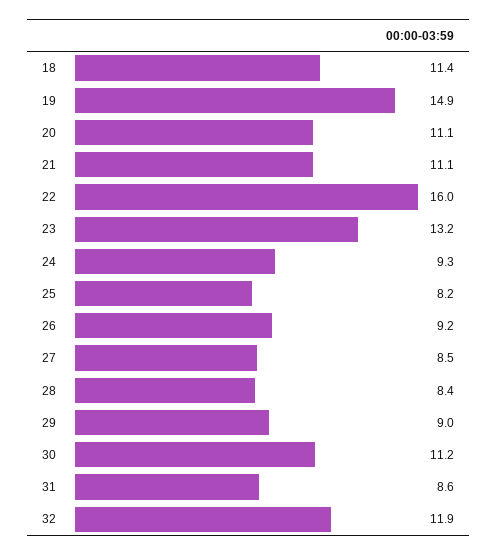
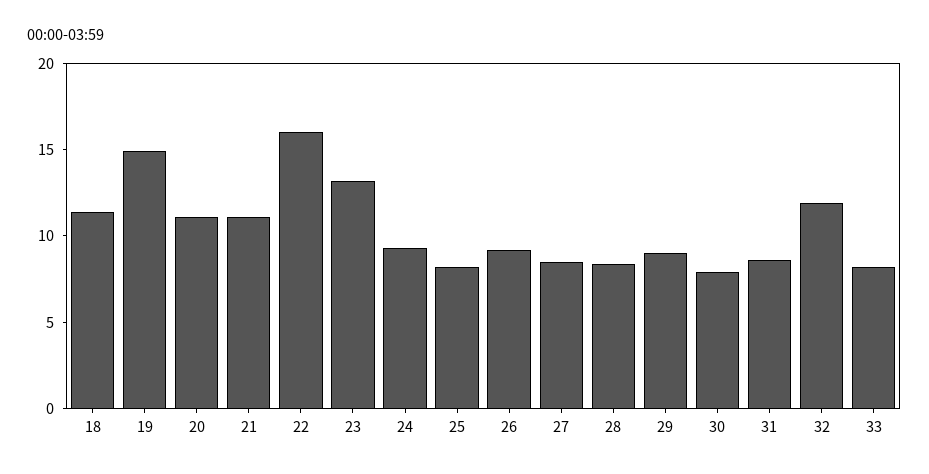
30: 11.2 -> 8
33: none -> 8

